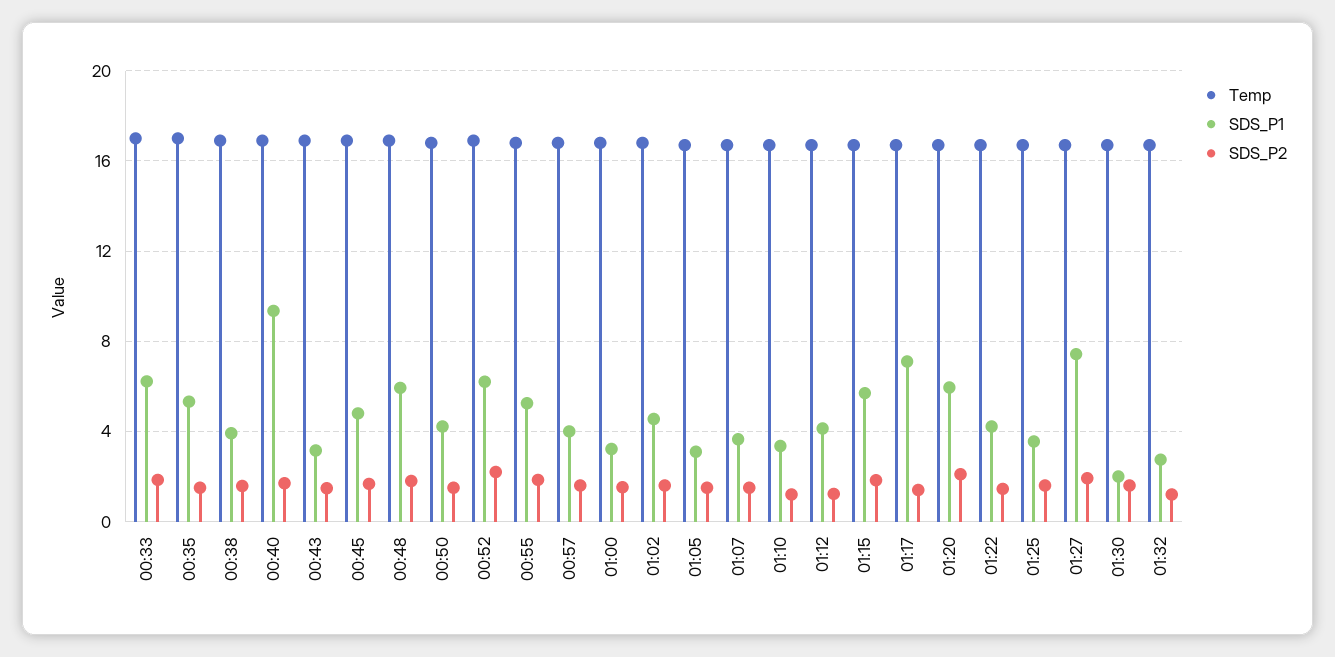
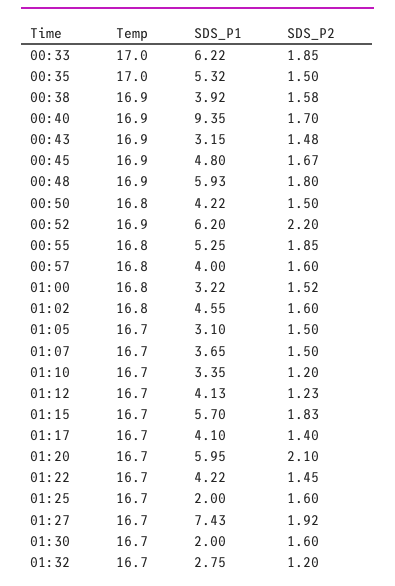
SDS_P1, 01:17: 7 -> 4.1
SDS_P1, 01:25: 3.5 -> 2

